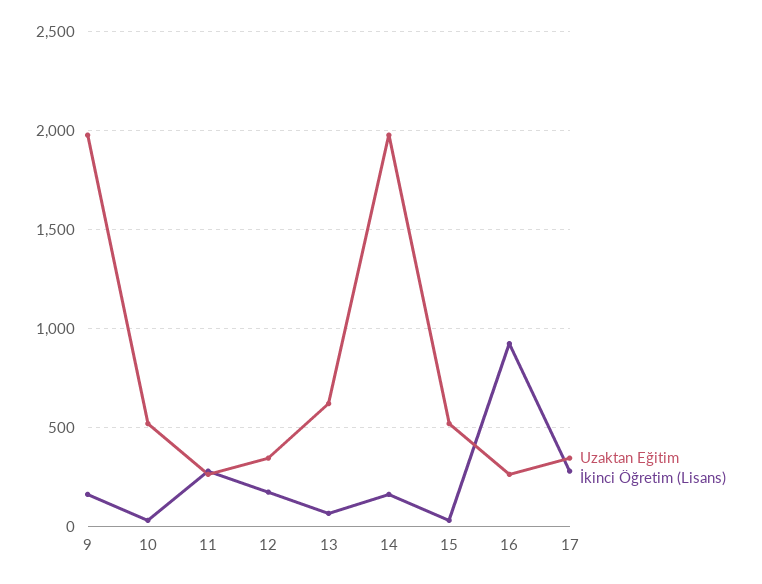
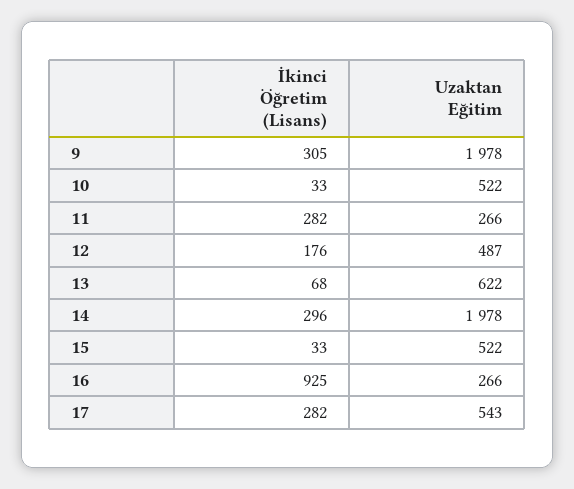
İkinci Öğretim (Lisans), 9: 150 -> 305
Uzaktan Eğitim, 12: 350 -> 487
İkinci Öğretim (Lisans), 14: 150 -> 296
Uzaktan Eğitim, 17: 350 -> 543

